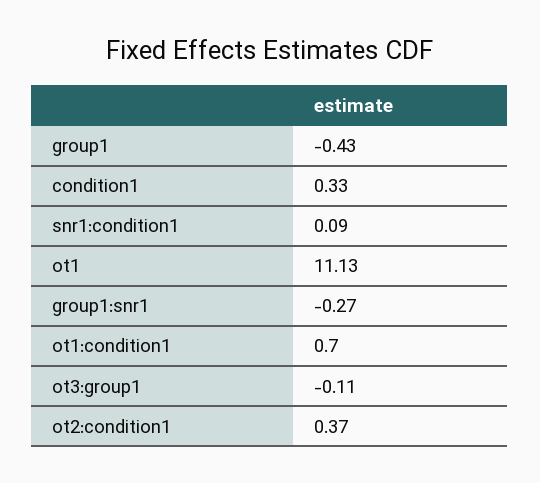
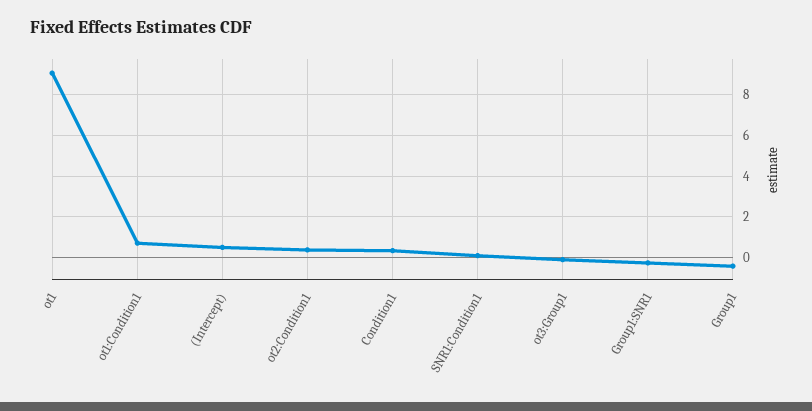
ot1: 11.13 -> 9
(Intercept): none -> 0.5

